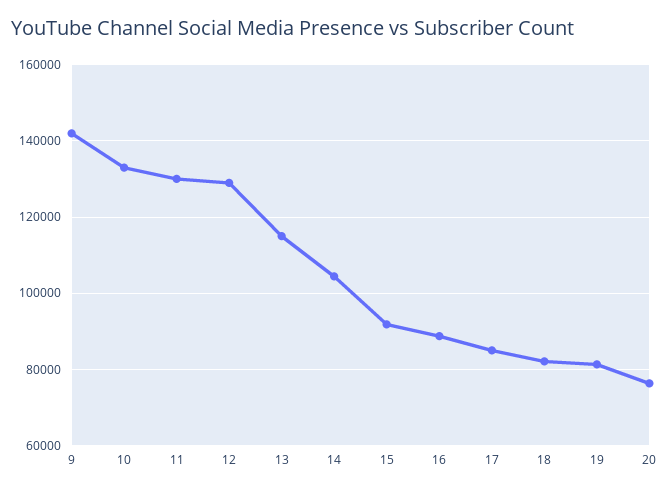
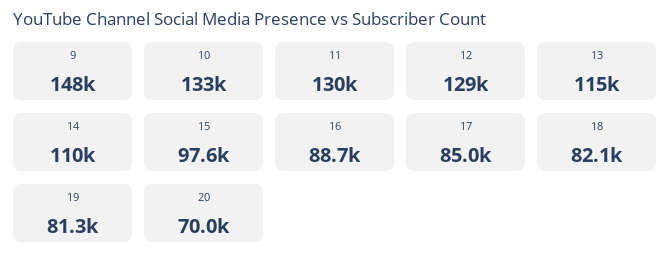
9: 142000 -> 148000
14: 104000 -> 110000
15: 92000 -> 97600
20: 76000 -> 70000

